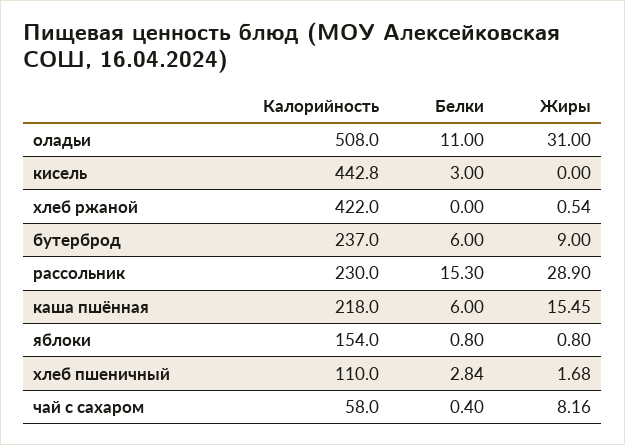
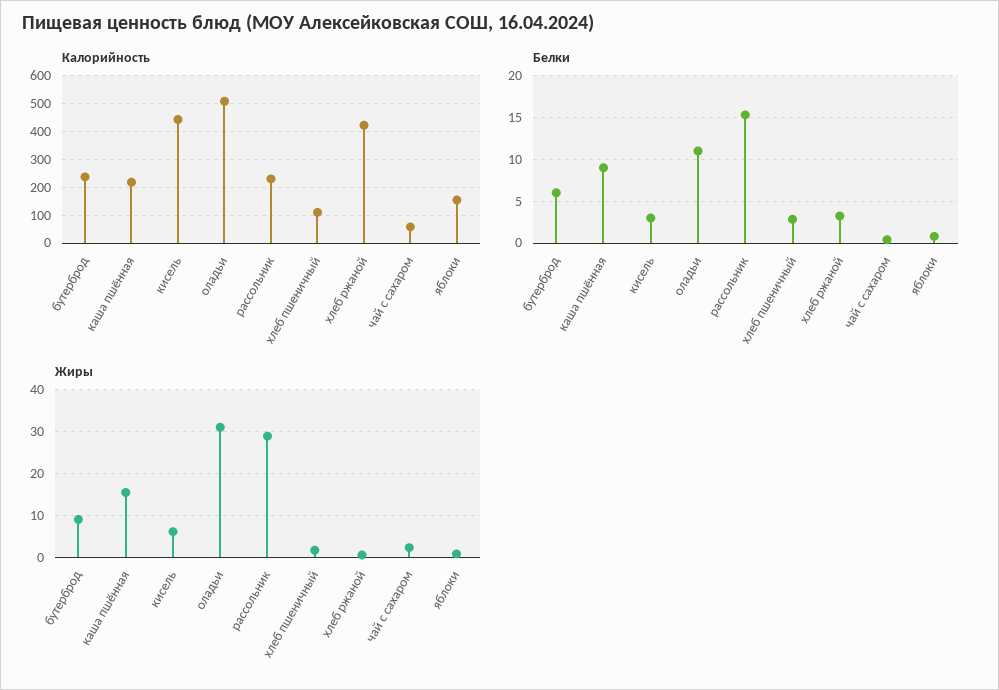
Жиры, кисель: 0 -> 6
Белки, хлеб ржаной: 0 -> 3
Белки, каша пшённая: 6 -> 9
Жиры, чай с сахаром: 8.16 -> 2

